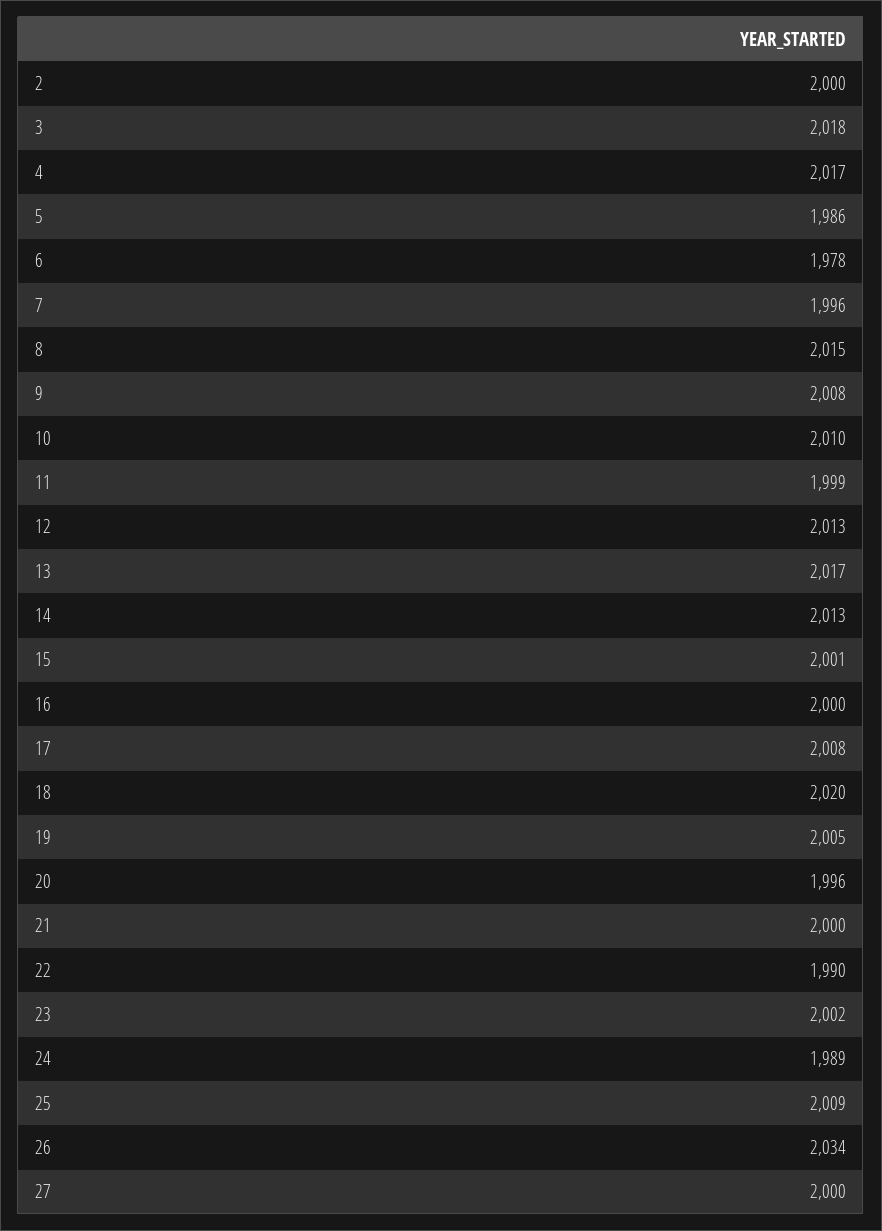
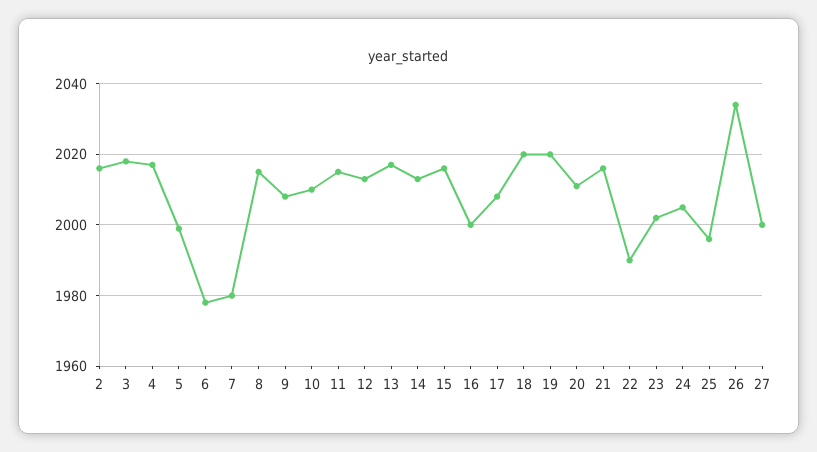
2: 2000 -> 2015
5: 1986 -> 2000
7: 1996 -> 1980
11: 1999 -> 2015
15: 2001 -> 2015
19: 2005 -> 2020
20: 1996 -> 2010
21: 2000 -> 2015
24: 1989 -> 2005
25: 2009 -> 1995

